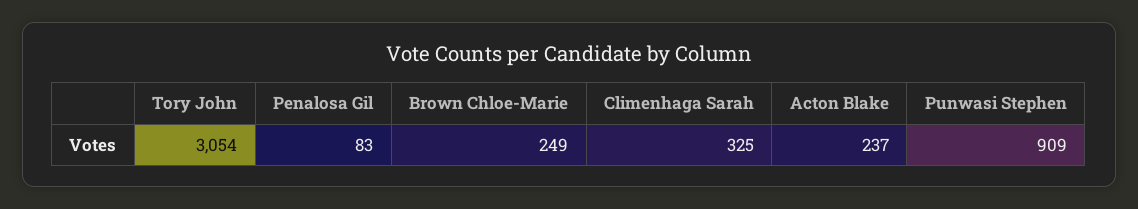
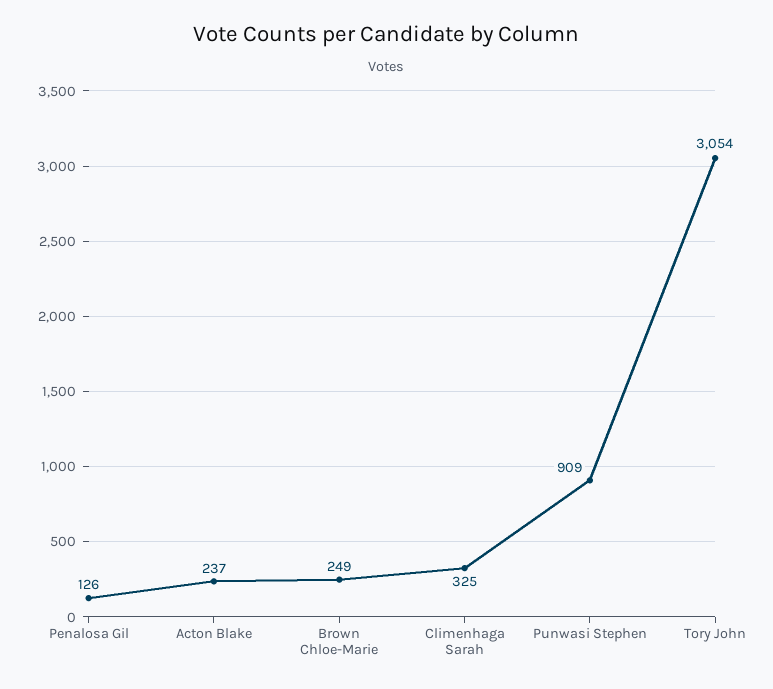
Penalosa Gil: 83 -> 126

